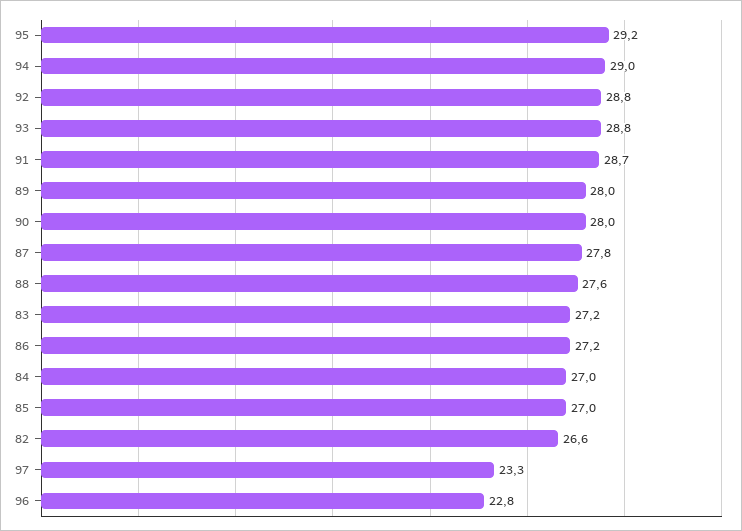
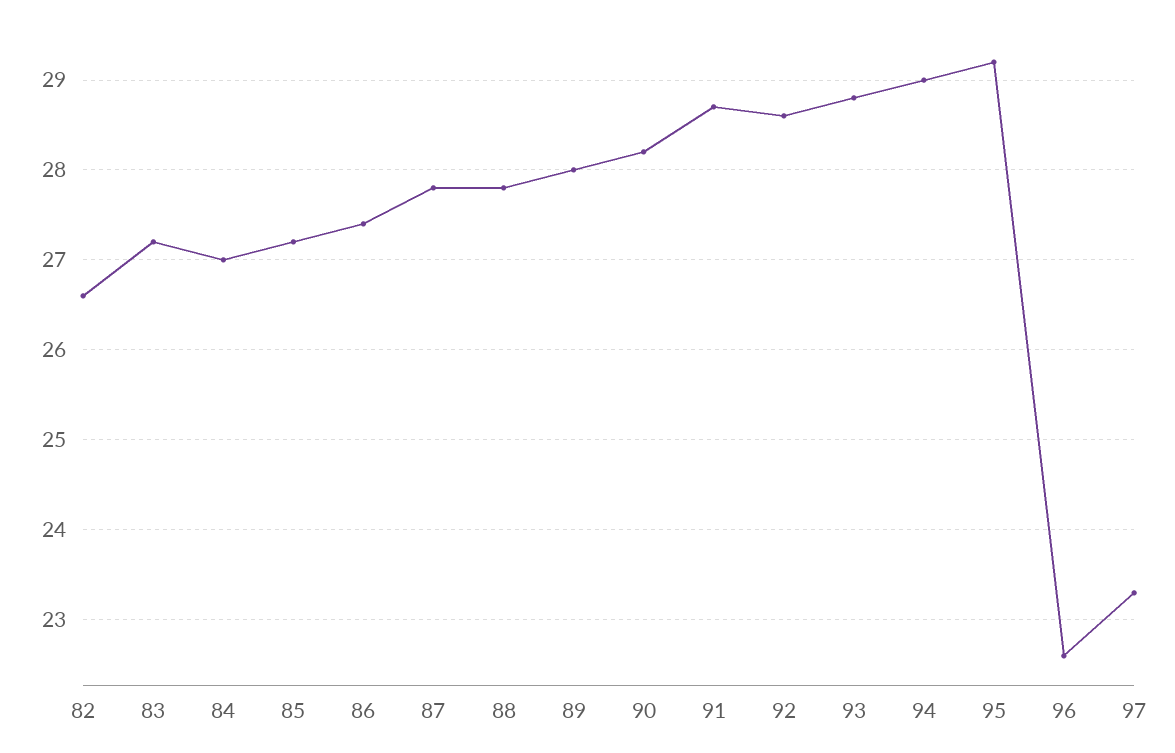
92: 28.8 -> 28.6
90: 28 -> 28.2
88: 27.6 -> 27.8
86: 27.2 -> 27.4
85: 27 -> 27.2
96: 22.8 -> 22.6

